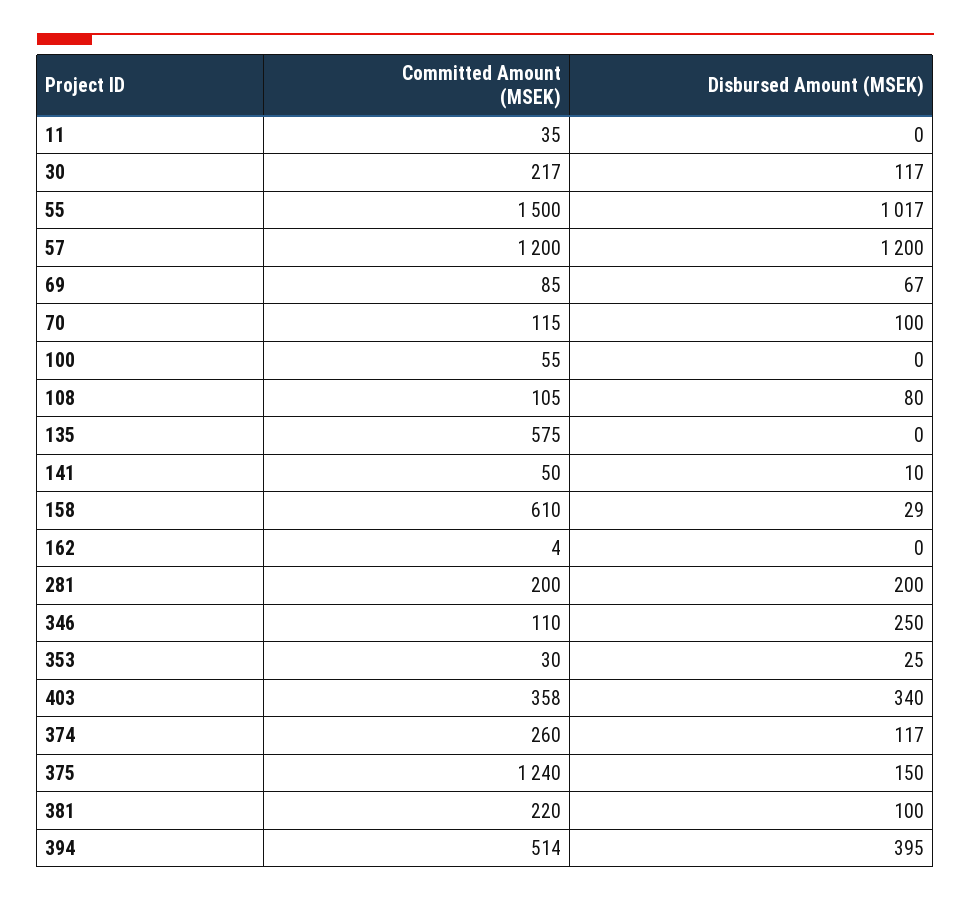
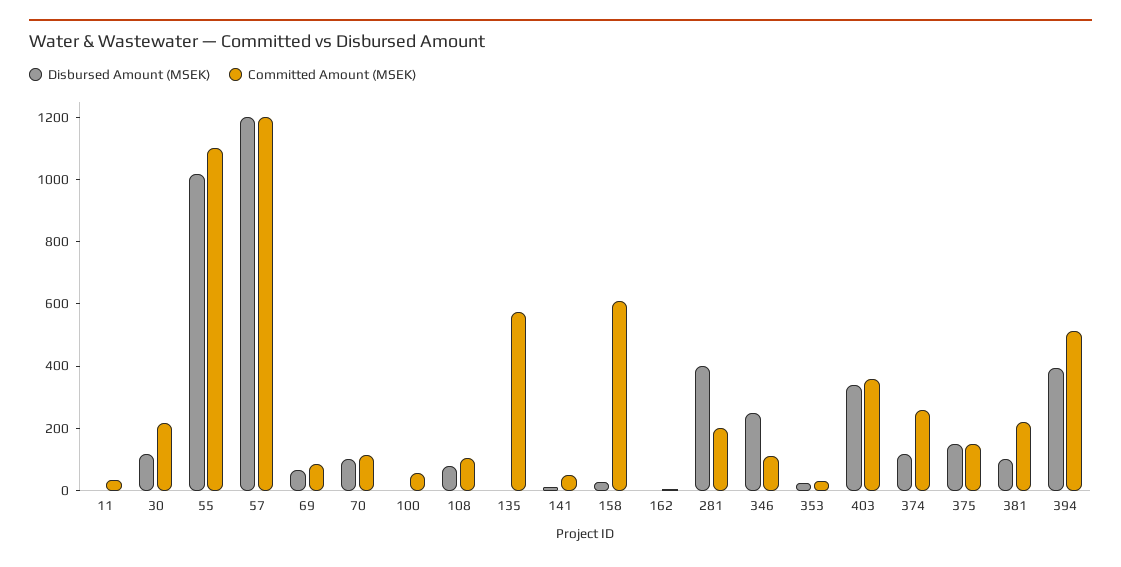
Committed Amount (MSEK), 55: 1500 -> 1100
Disbursed Amount (MSEK), 281: 200 -> 400
Committed Amount (MSEK), 375: 1240 -> 150

